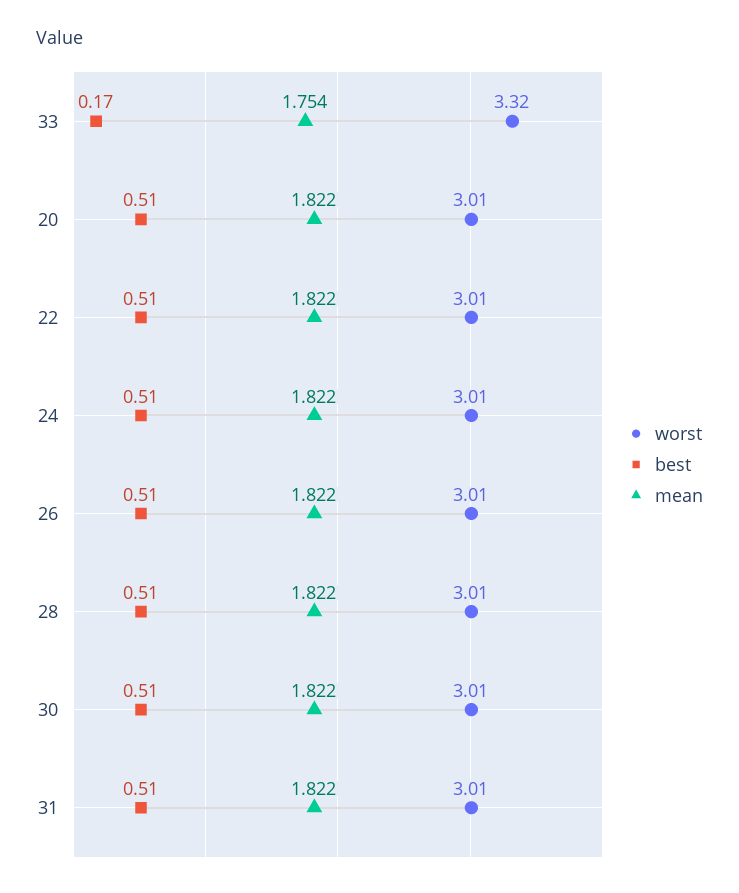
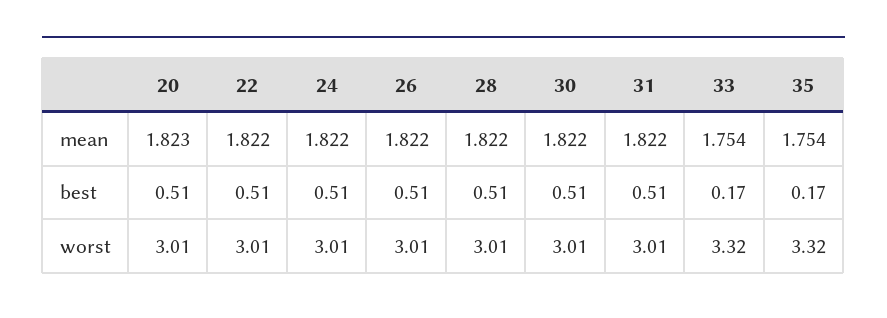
mean, 20: 1.822 -> 1.823
mean, 35: none -> 1.754
best, 35: none -> 0.17
worst, 35: none -> 3.32

